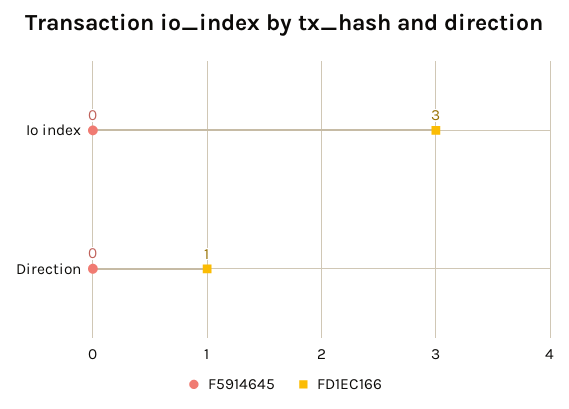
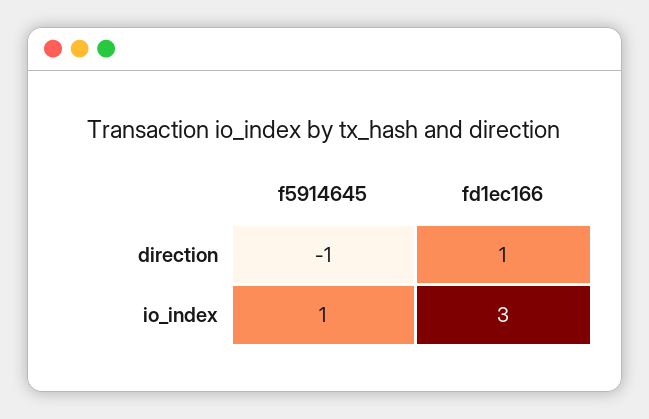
F5914645, Io index: 0 -> 1
F5914645, Direction: 0 -> -1

